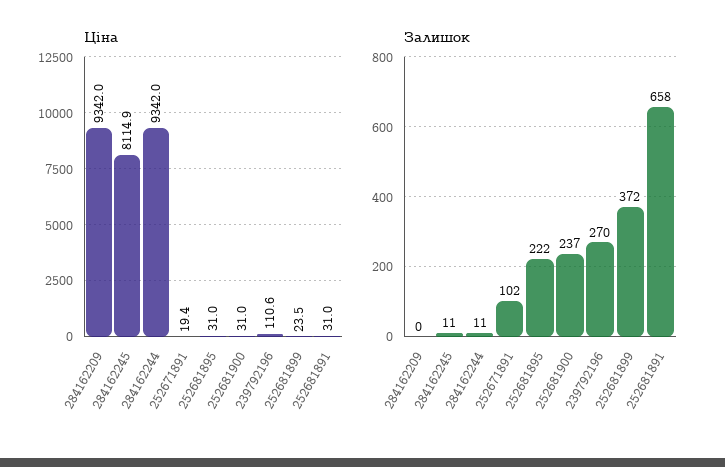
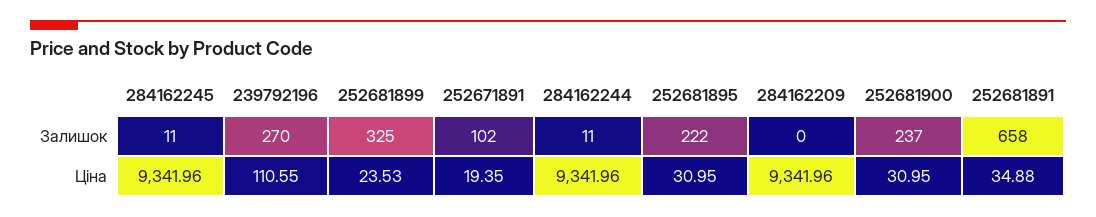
Ціна, 284162245: 8114.9 -> 9341.96
Ціна, 252681891: 31 -> 34.88
Залишок, 252681899: 372 -> 325

